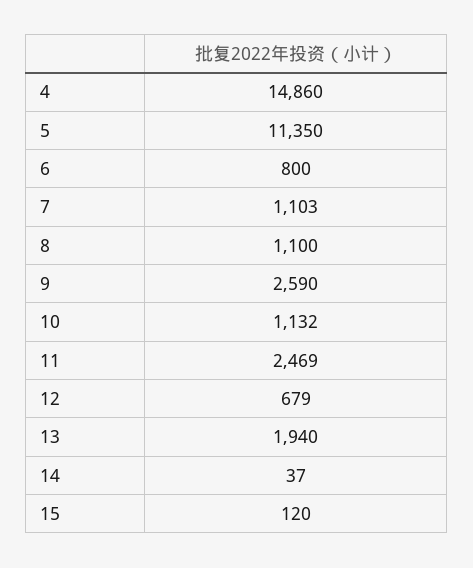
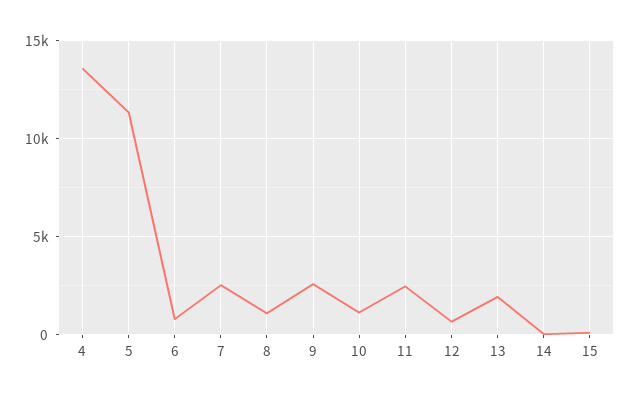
4: 14860 -> 13500
7: 1103 -> 2500

